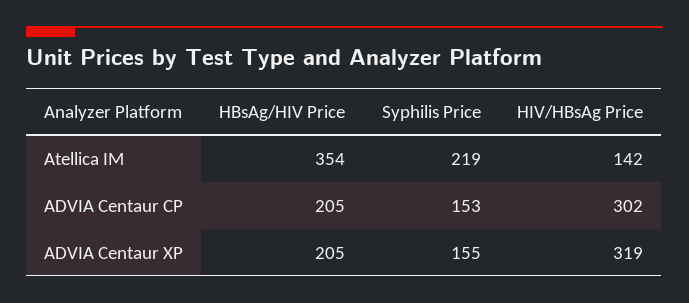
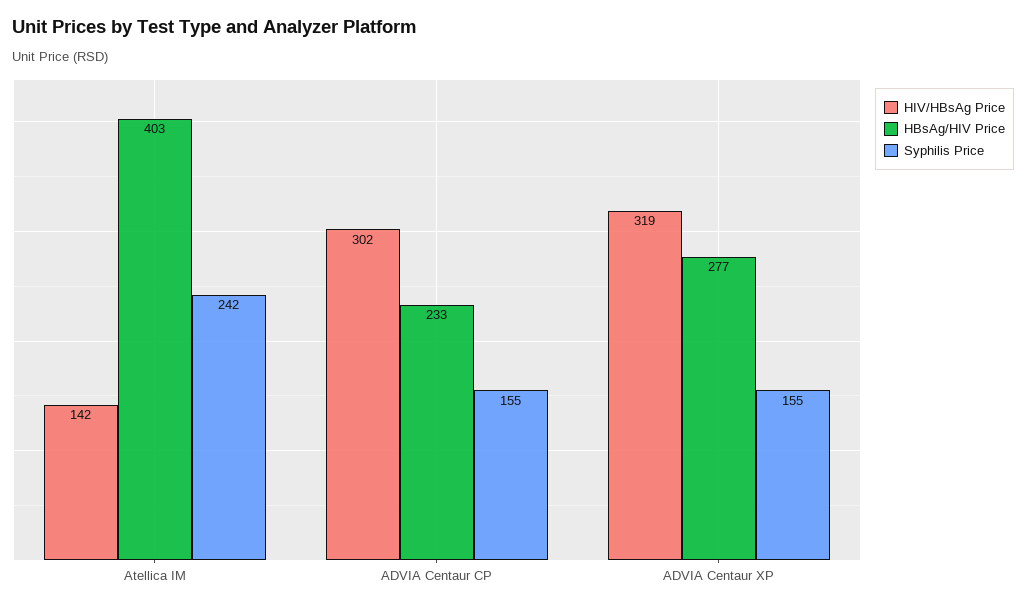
HBsAg/HIV Price, Atellica IM: 354 -> 403
Syphilis Price, Atellica IM: 219 -> 242
HBsAg/HIV Price, ADVIA Centaur CP: 205 -> 233
Syphilis Price, ADVIA Centaur CP: 153 -> 155
HBsAg/HIV Price, ADVIA Centaur XP: 205 -> 277

